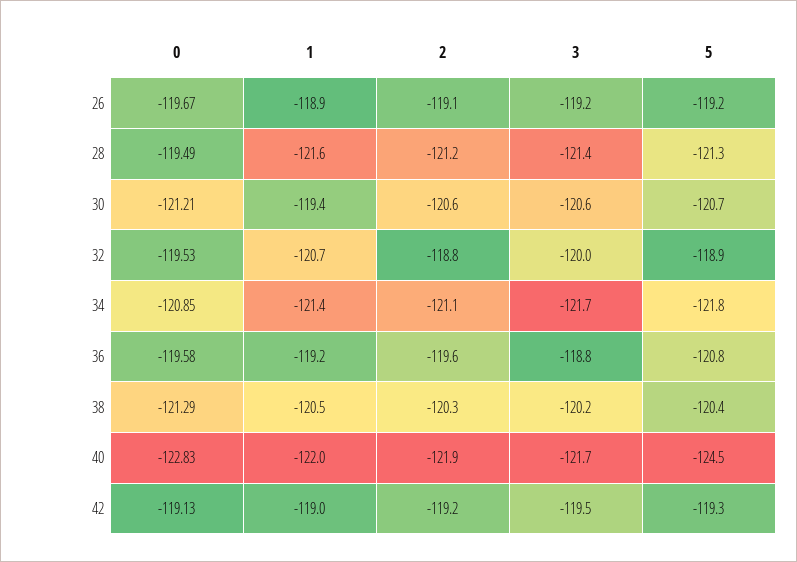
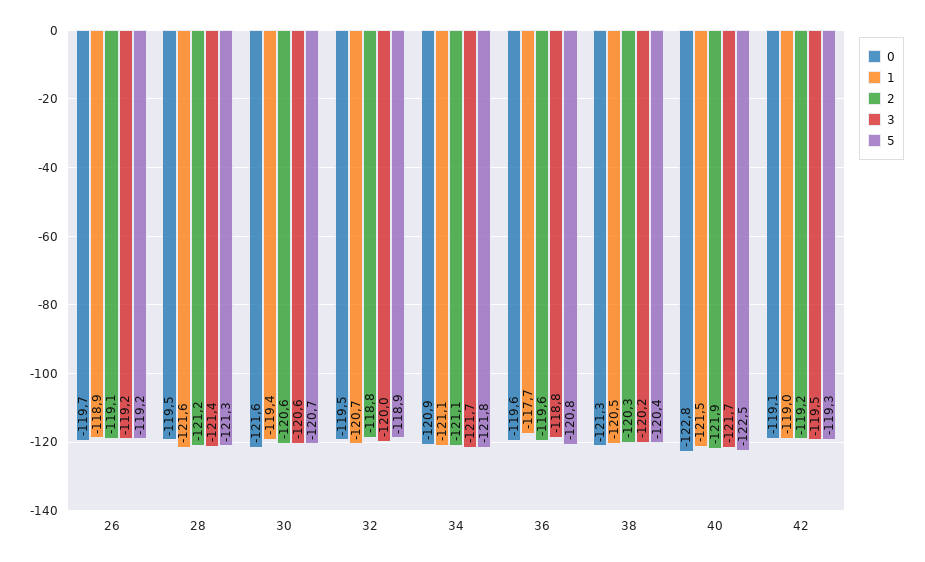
0, 30: -121.21 -> -121.6
1, 34: -121.4 -> -121.1
1, 36: -119.2 -> -117.7
1, 40: -122 -> -121.5
5, 40: -124.5 -> -122.5

